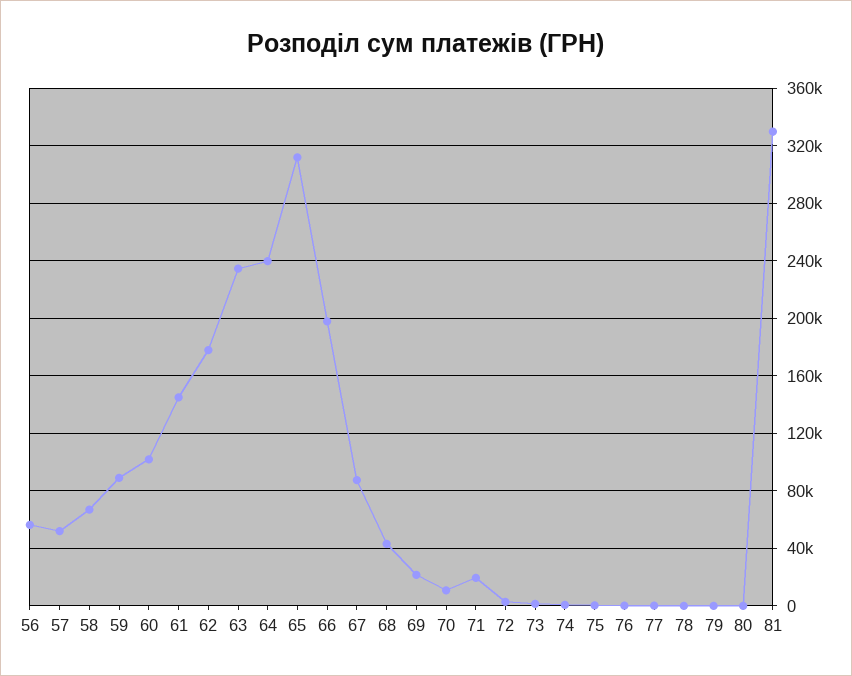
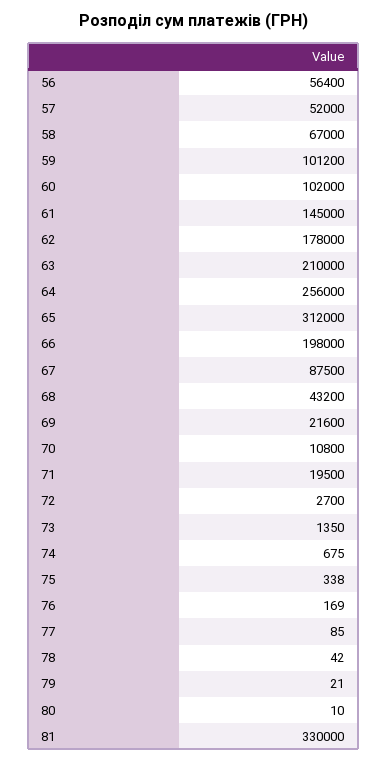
59: 90000 -> 101200
63: 235000 -> 210000
64: 240000 -> 256000

